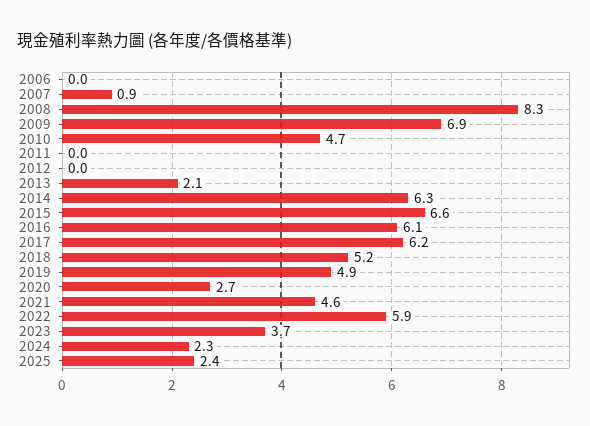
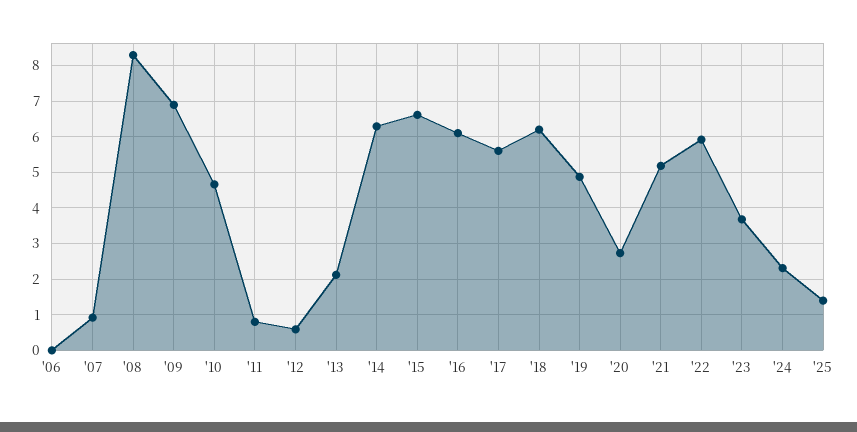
2011: 0 -> 0.8
2012: 0 -> 0.6
2017: 6.2 -> 5.6
2018: 5.2 -> 6.2
2021: 4.6 -> 5.2
2025: 2.4 -> 1.4

